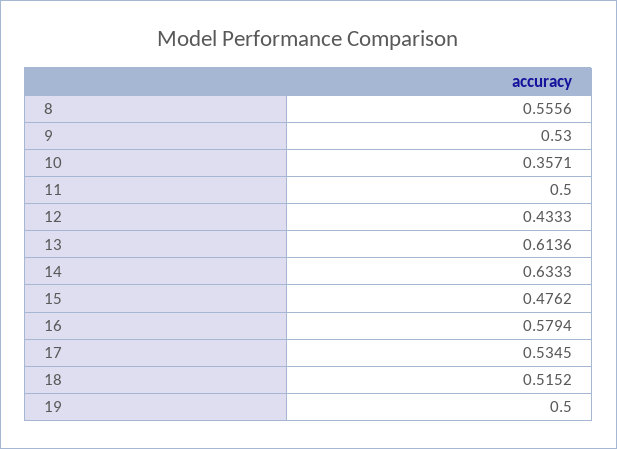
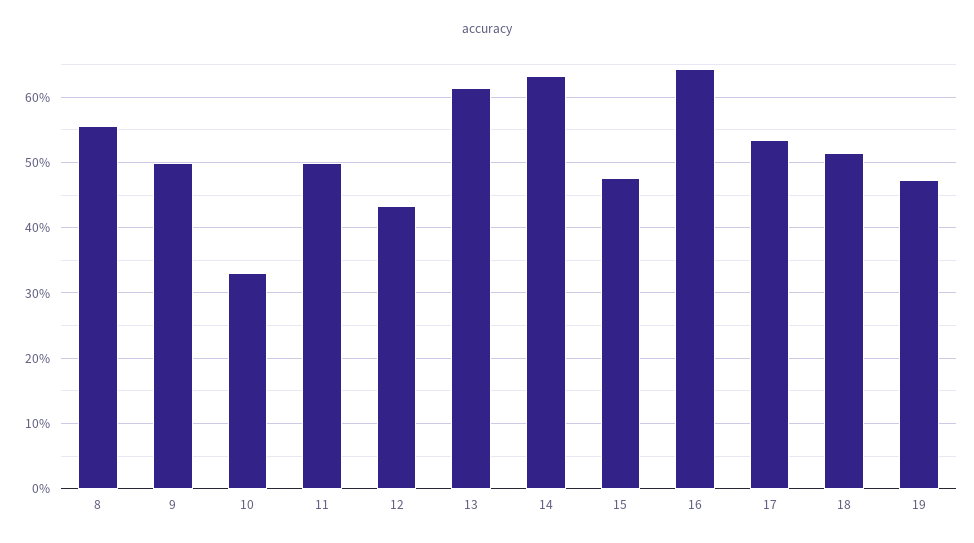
9: 0.53 -> 0.5
10: 0.3571 -> 0.33
16: 0.5794 -> 0.64
19: 0.5 -> 0.47

